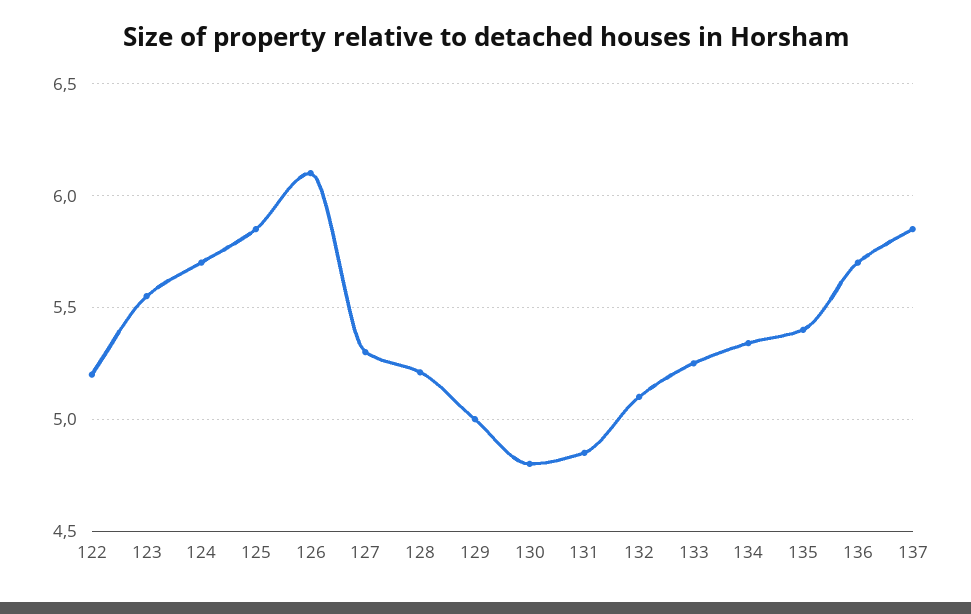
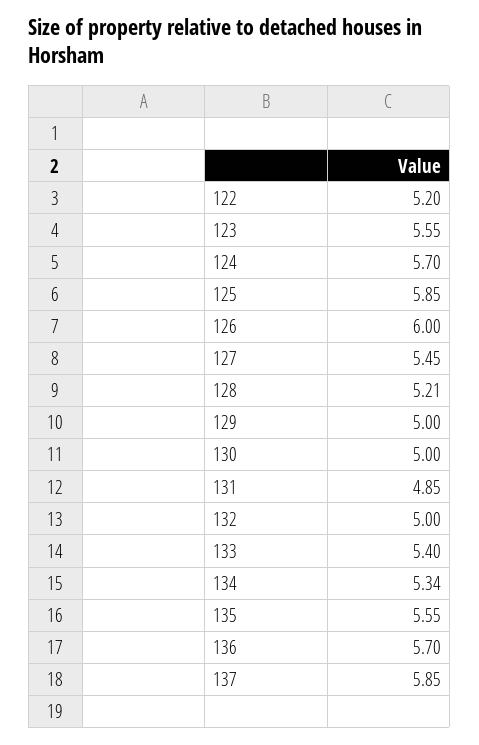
126: 6.1 -> 6
127: 5.3 -> 5.45
130: 4.8 -> 5
132: 5.1 -> 5
133: 5.25 -> 5.4
135: 5.4 -> 5.55

